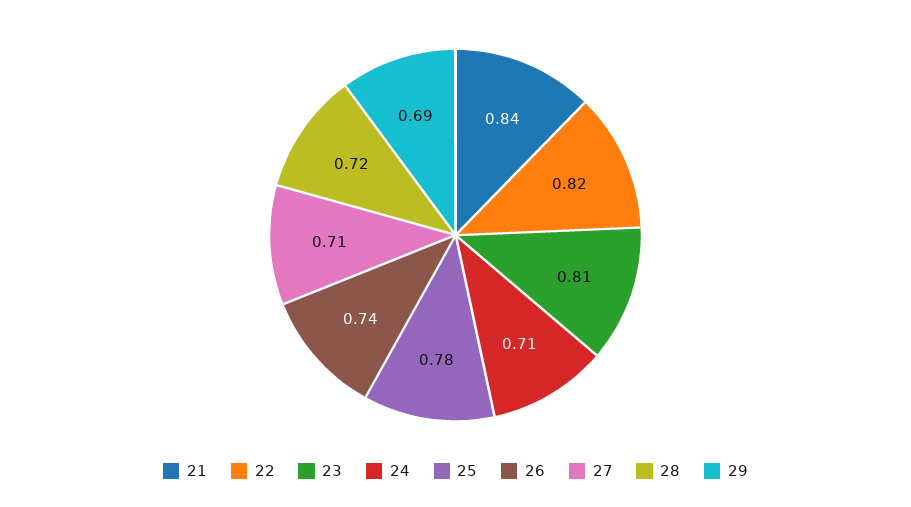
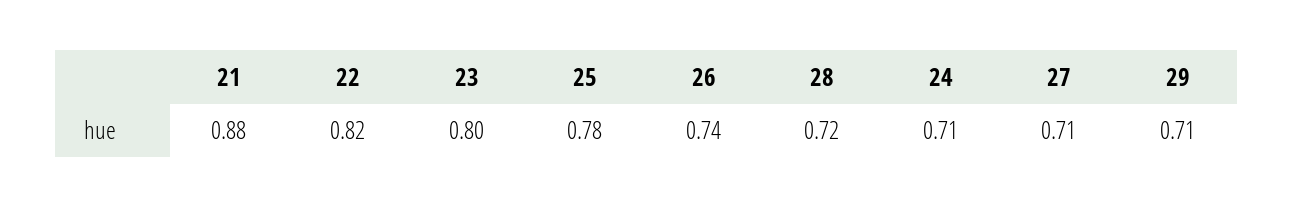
21: 0.84 -> 0.88
23: 0.81 -> 0.8
29: 0.69 -> 0.71

